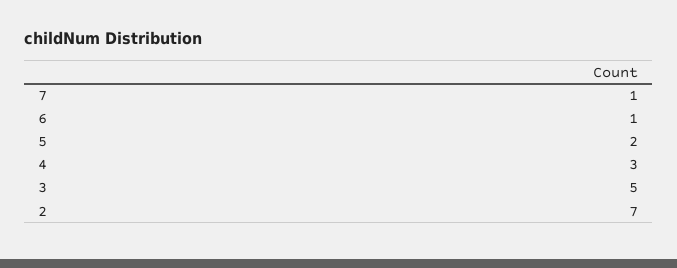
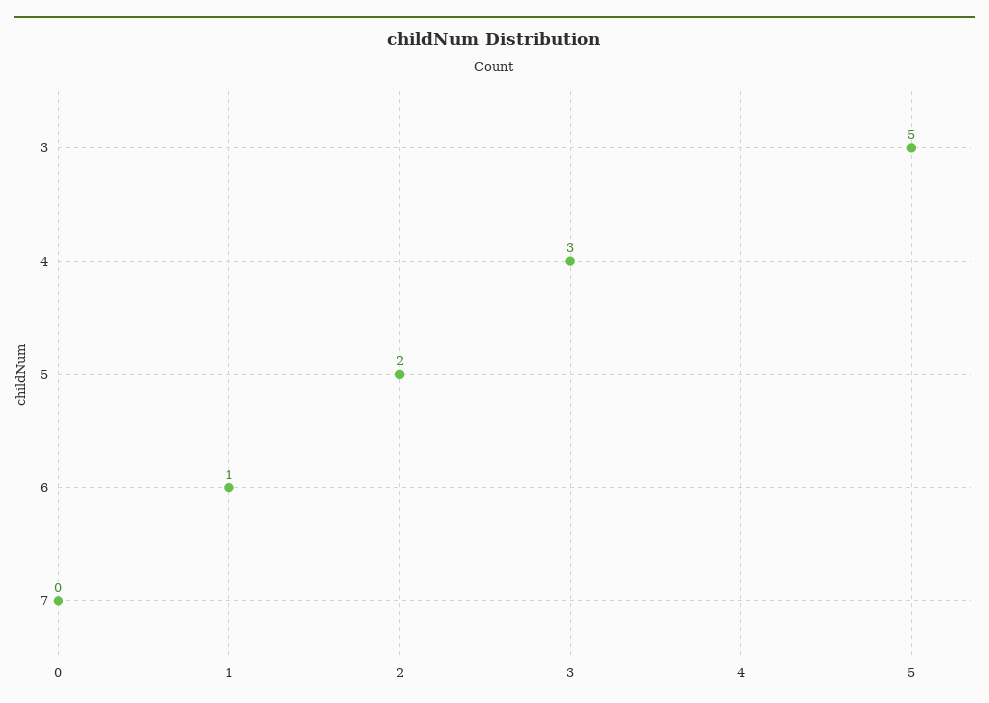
7: 1 -> 0
2: 7 -> none

